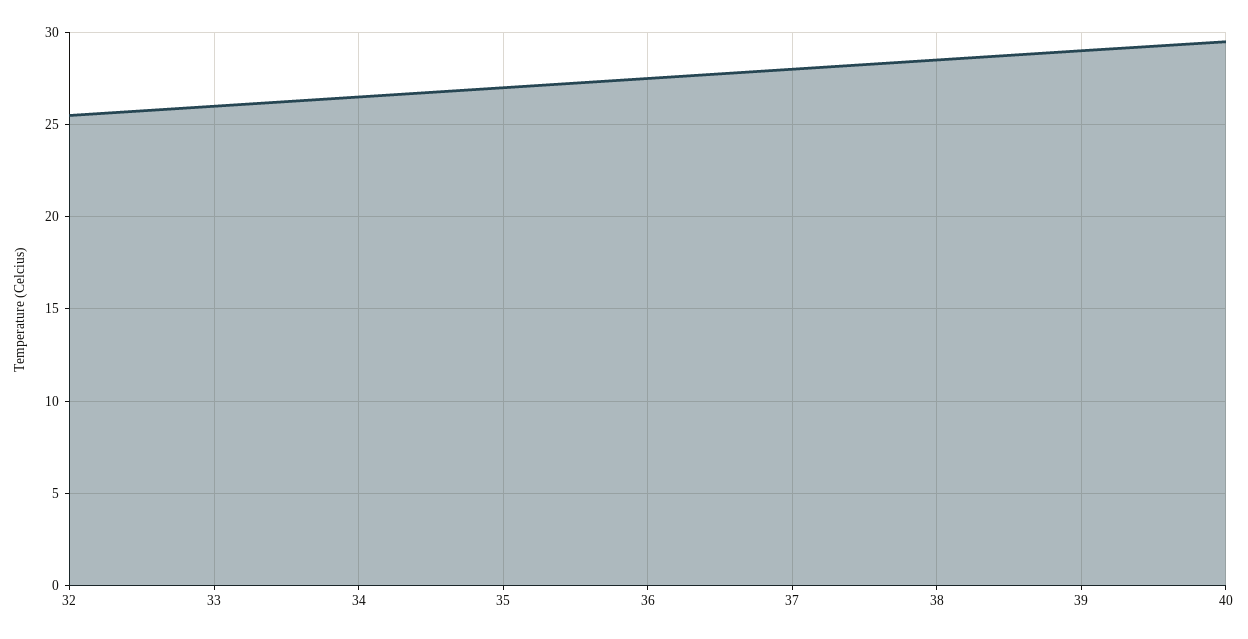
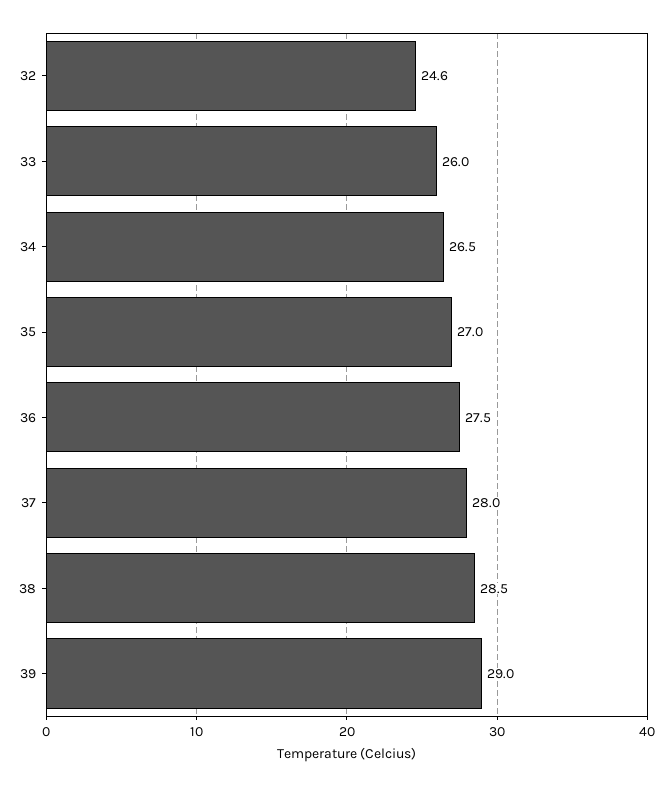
32: 25.5 -> 24.6
40: 29.5 -> none

